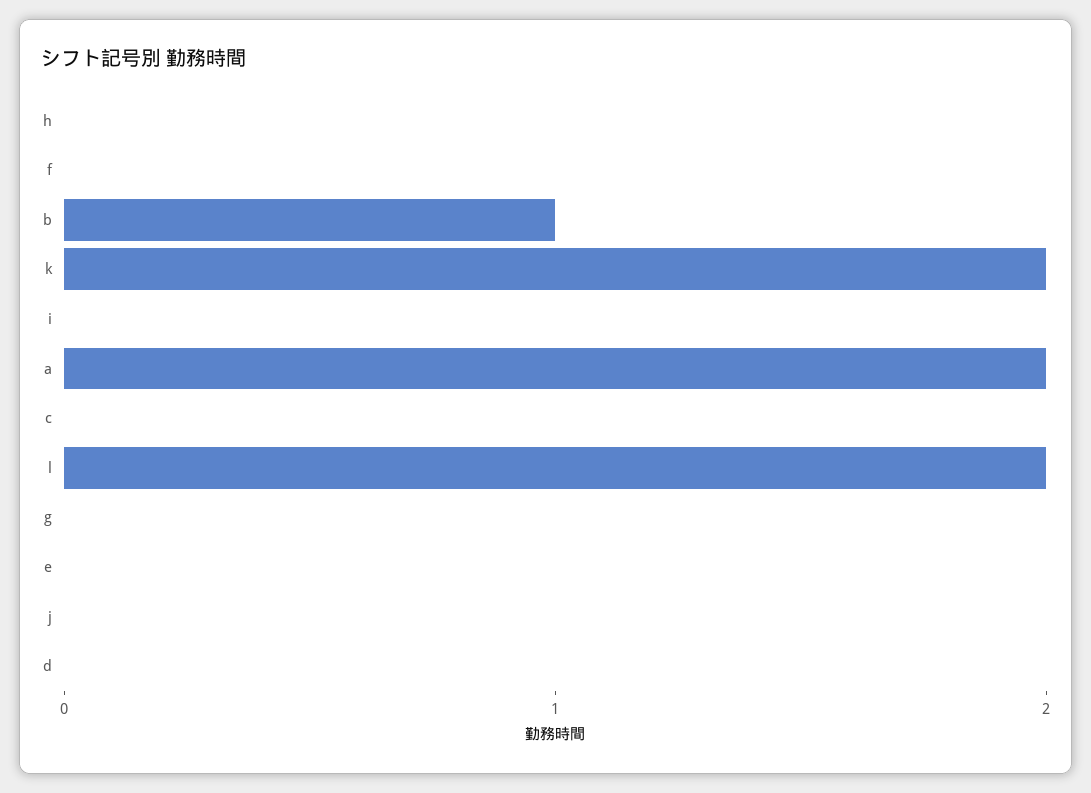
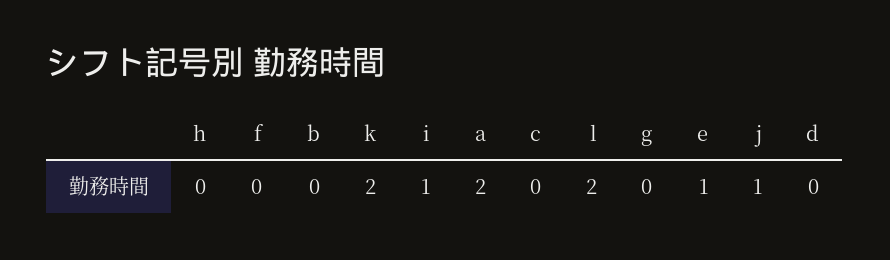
b: 1 -> 0
i: 0 -> 1
e: 0 -> 1
j: 0 -> 1

